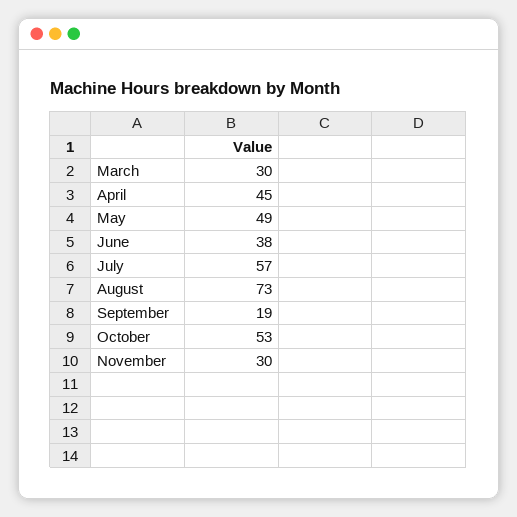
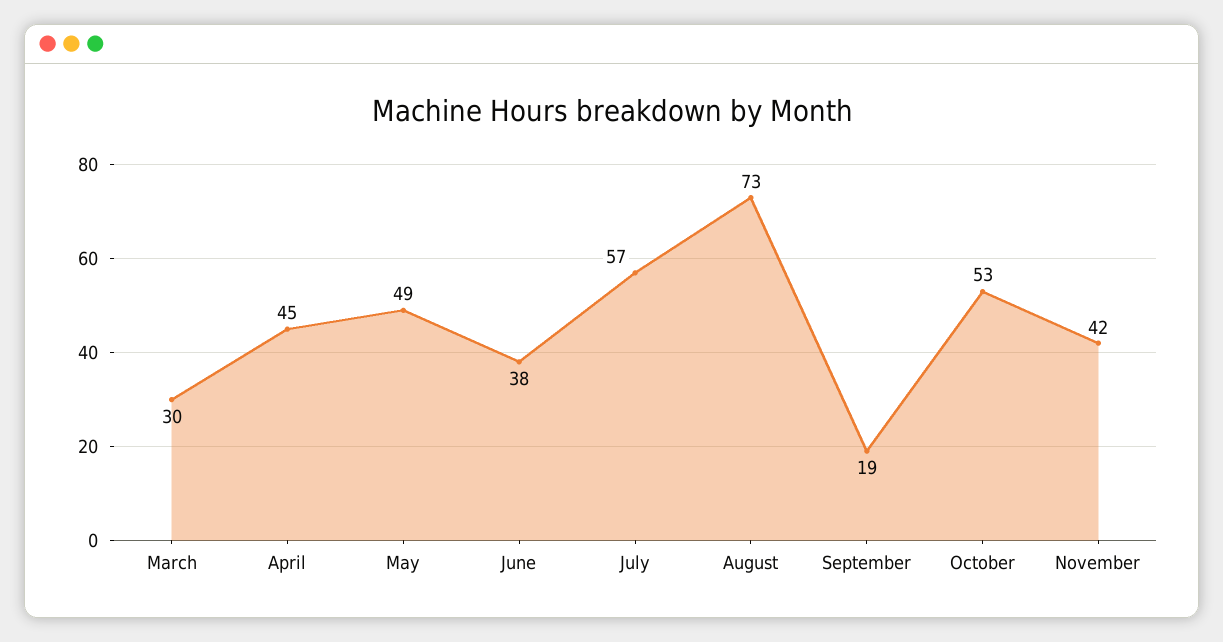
November: 30 -> 42

